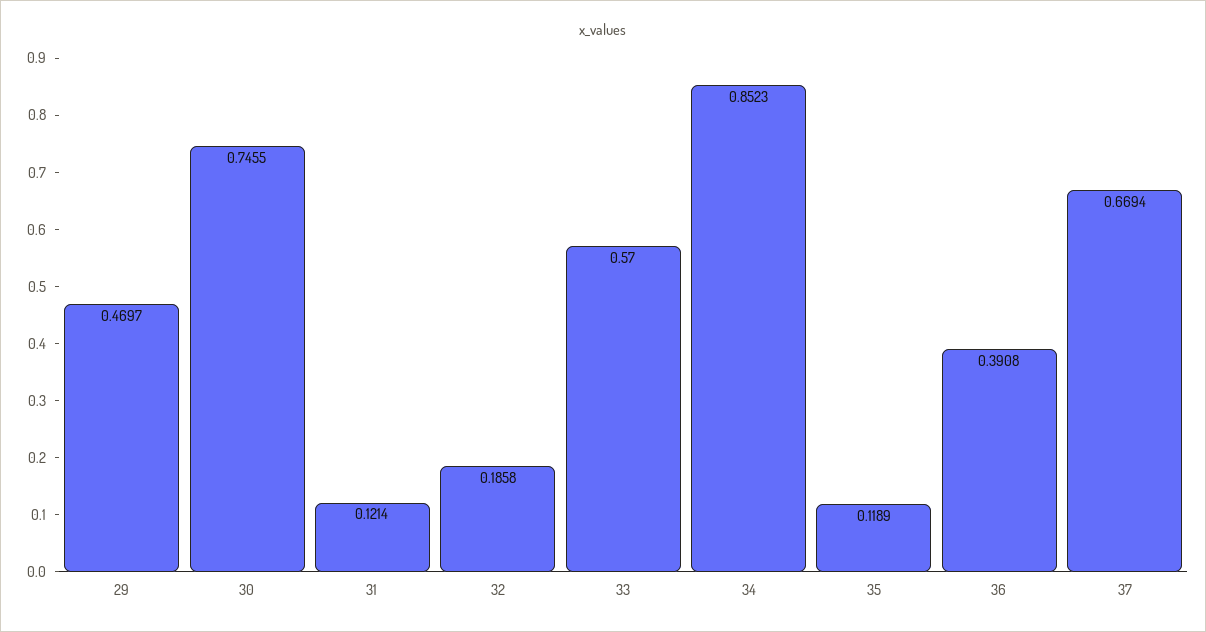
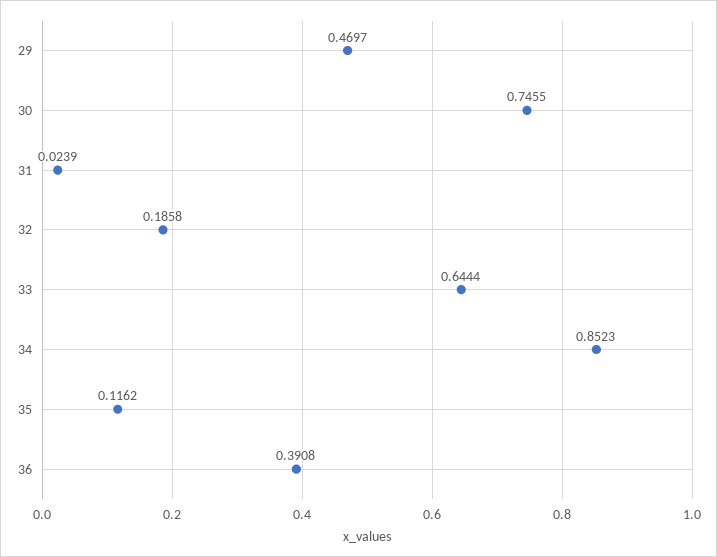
31: 0.1214 -> 0.0239
33: 0.57 -> 0.6444
35: 0.1189 -> 0.1162
37: 0.6694 -> none

